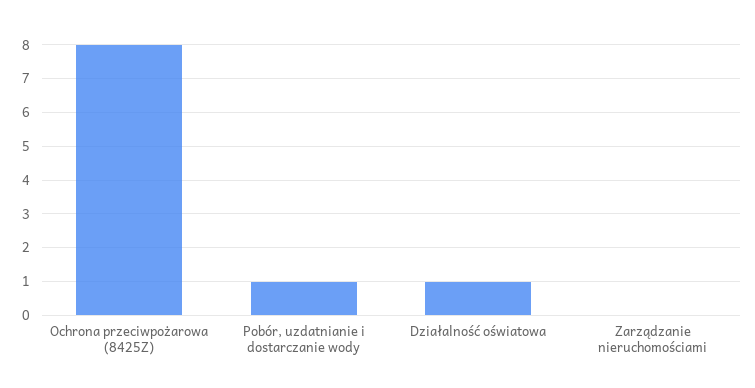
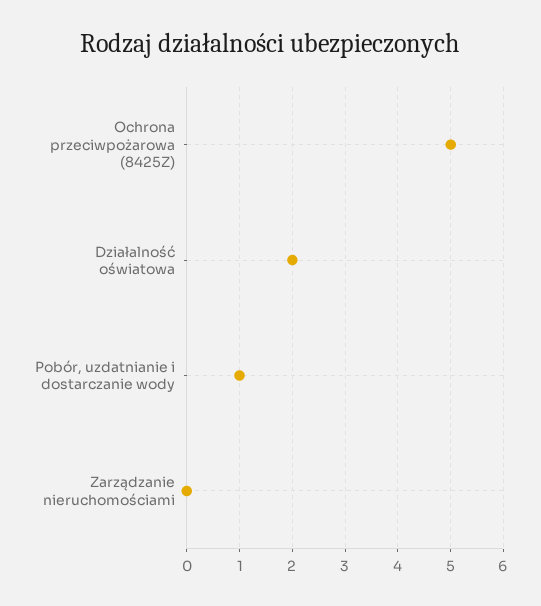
Ochrona przeciwpożarowa (8425Z): 8 -> 5
Działalność oświatowa: 1 -> 2

